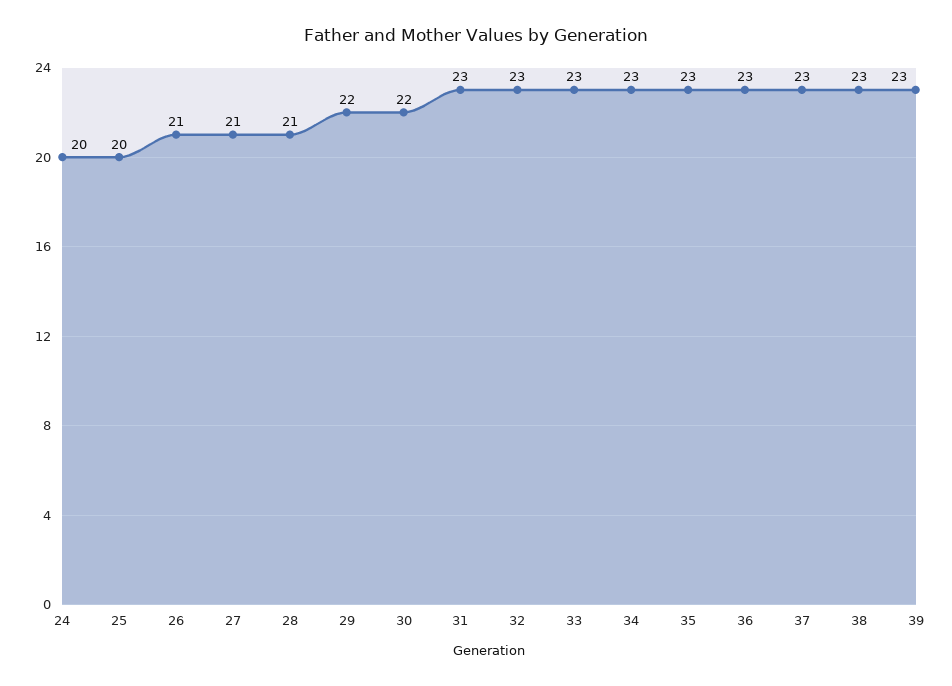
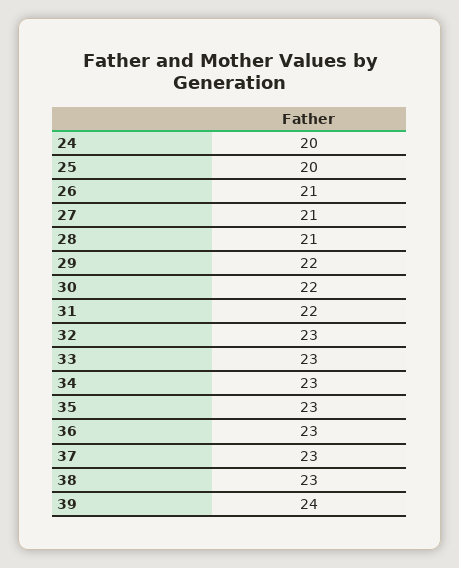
31: 23 -> 22
39: 23 -> 24

